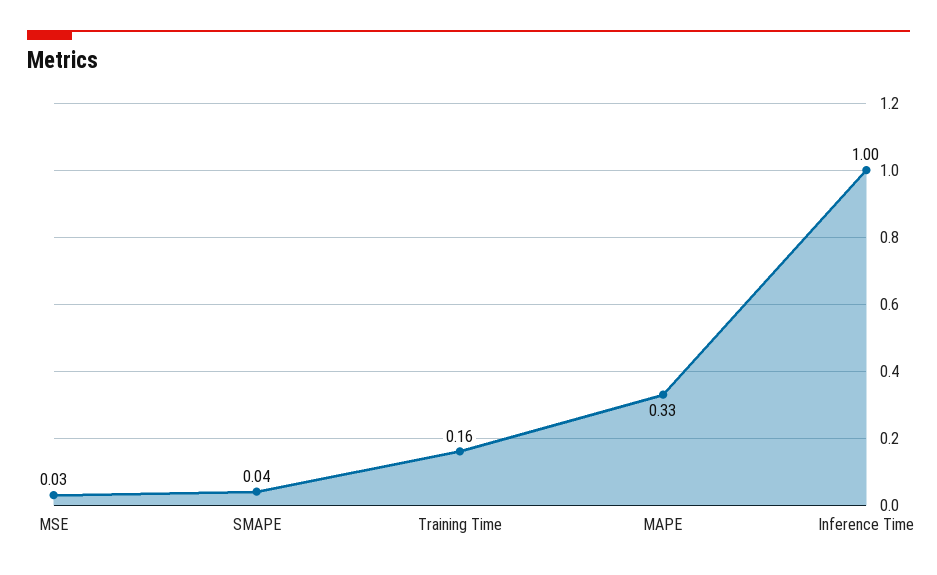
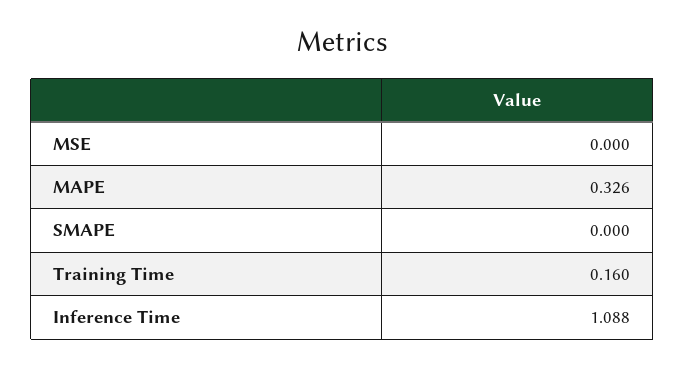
MSE: 0.03 -> 0
SMAPE: 0.04 -> 0
Inference Time: 1 -> 1.088

